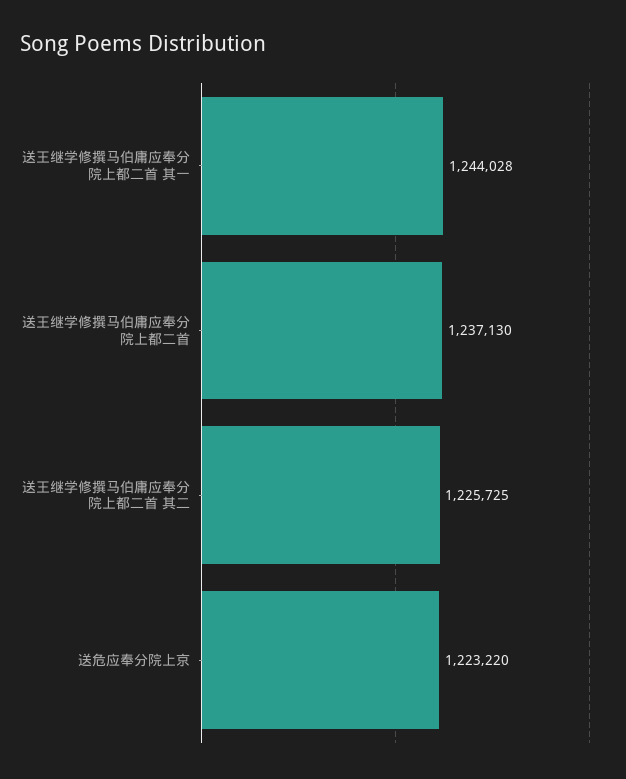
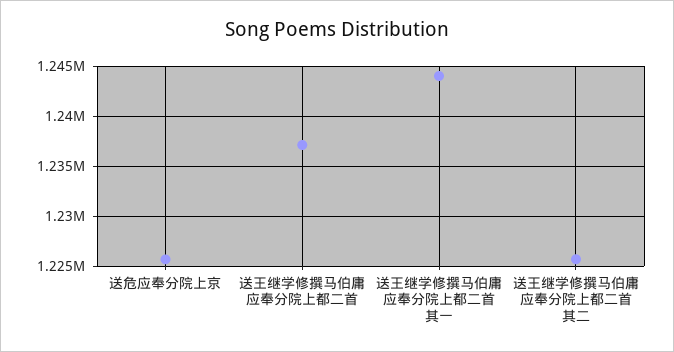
送危应奉分院上京: 1223220 -> 1226000

